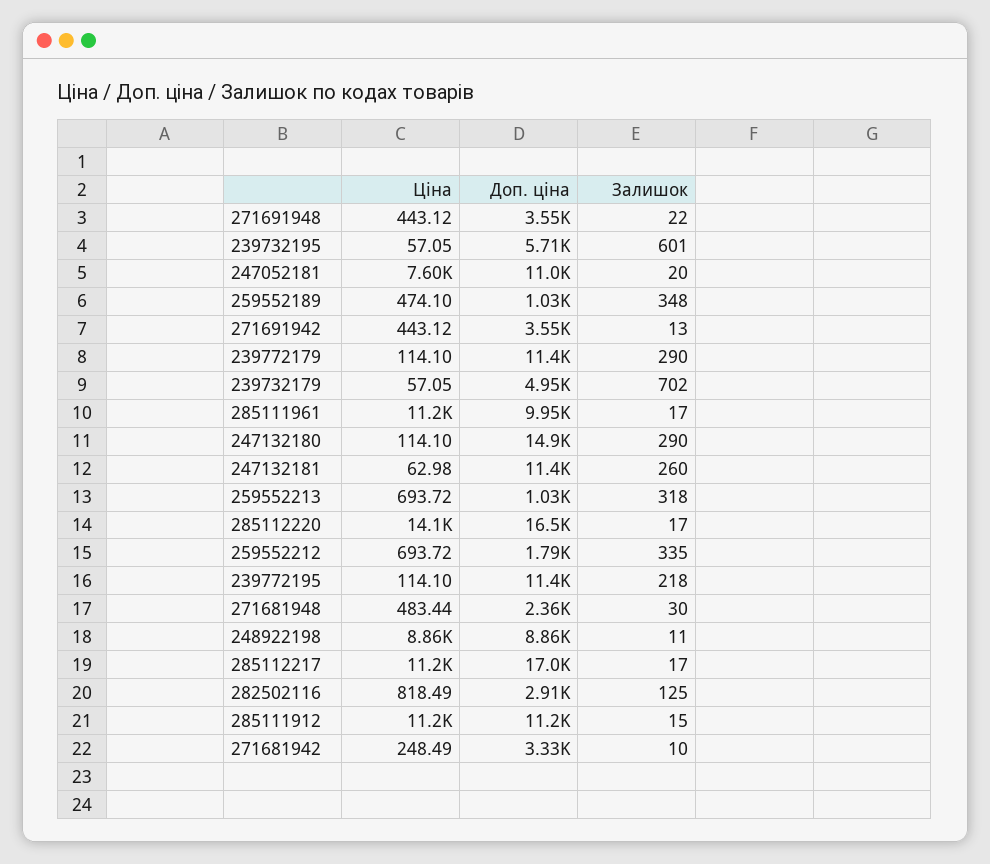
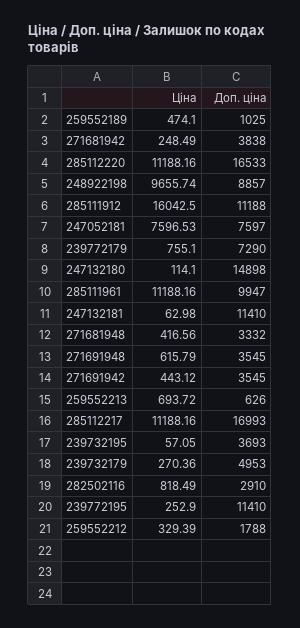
Ціна, 271691948: 443.12 -> 615.79
Залишок, 271691948: 22 -> none
Доп. ціна, 239732195: 5710 -> 3693
Залишок, 239732195: 601 -> none
Доп. ціна, 247052181: 11000 -> 7597
Залишок, 247052181: 20 -> none
Залишок, 259552189: 348 -> none
Залишок, 271691942: 13 -> none
Ціна, 239772179: 114.1 -> 755.1
Доп. ціна, 239772179: 11400 -> 7290
Залишок, 239772179: 290 -> none
Ціна, 239732179: 57.05 -> 270.36
Залишок, 239732179: 702 -> none
Залишок, 285111961: 17 -> none
Залишок, 247132180: 290 -> none
Залишок, 247132181: 260 -> none
Доп. ціна, 259552213: 1030 -> 626
Залишок, 259552213: 318 -> none
Ціна, 285112220: 14100 -> 11188.16
Залишок, 285112220: 17 -> none
Ціна, 259552212: 693.72 -> 329.39
Залишок, 259552212: 335 -> none
Ціна, 239772195: 114.1 -> 252.9
Залишок, 239772195: 218 -> none
Ціна, 271681948: 483.44 -> 416.56
Доп. ціна, 271681948: 2360 -> 3332
Залишок, 271681948: 30 -> none
Ціна, 248922198: 8860 -> 9655.74
Залишок, 248922198: 11 -> none
Залишок, 285112217: 17 -> none
Залишок, 282502116: 125 -> none
Ціна, 285111912: 11200 -> 16042.5
Залишок, 285111912: 15 -> none
Доп. ціна, 271681942: 3330 -> 3838
Залишок, 271681942: 10 -> none

